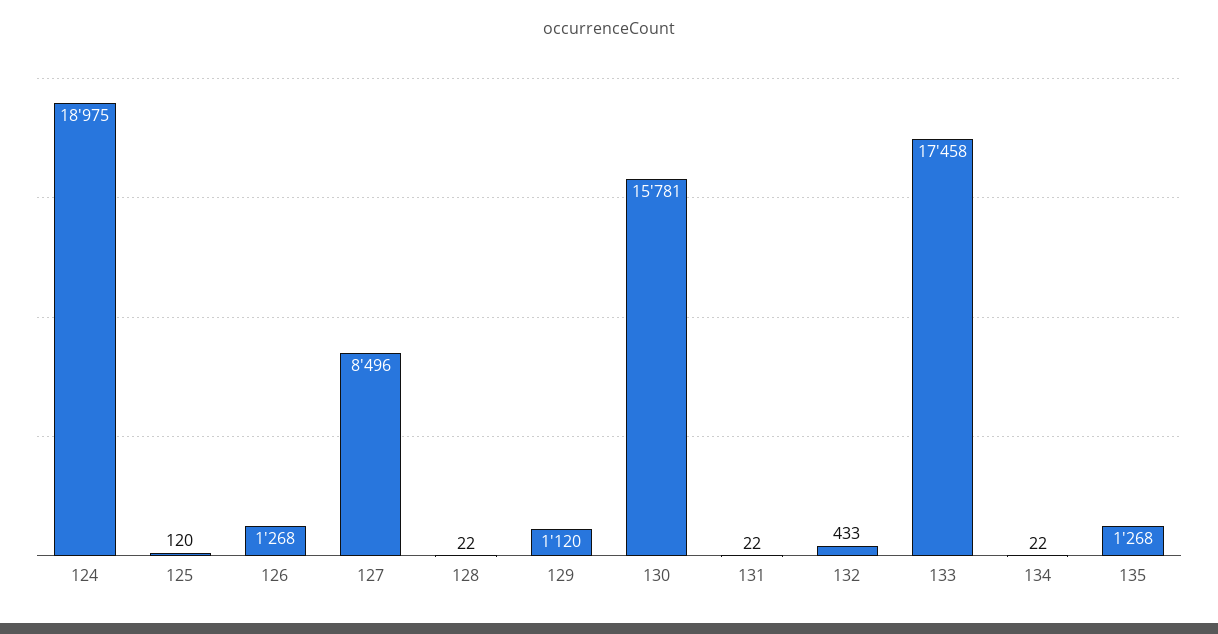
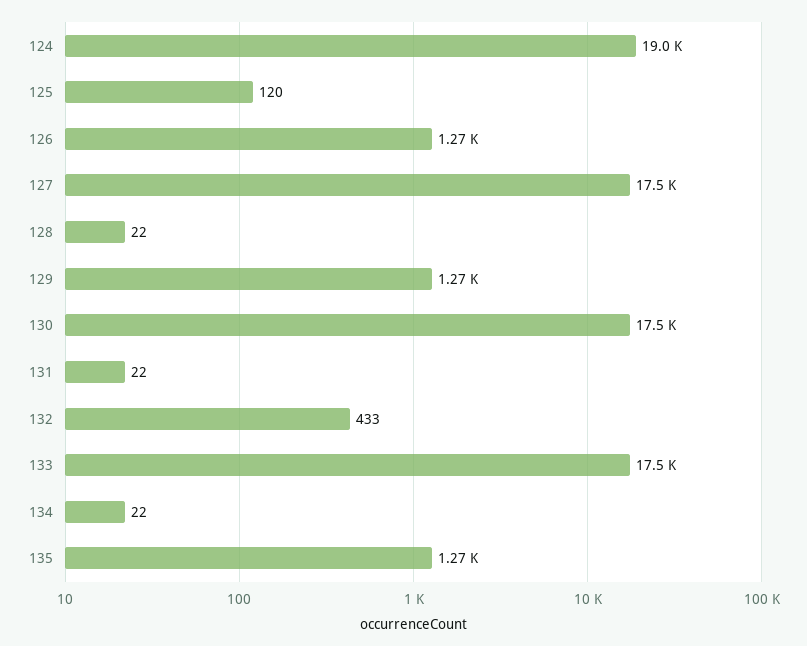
127: 8496 -> 17500
129: 1120 -> 1270
130: 15781 -> 17500

